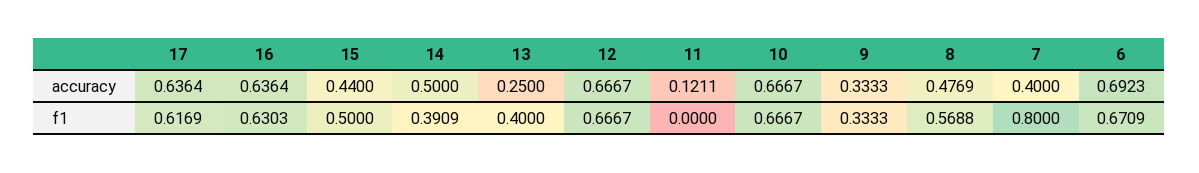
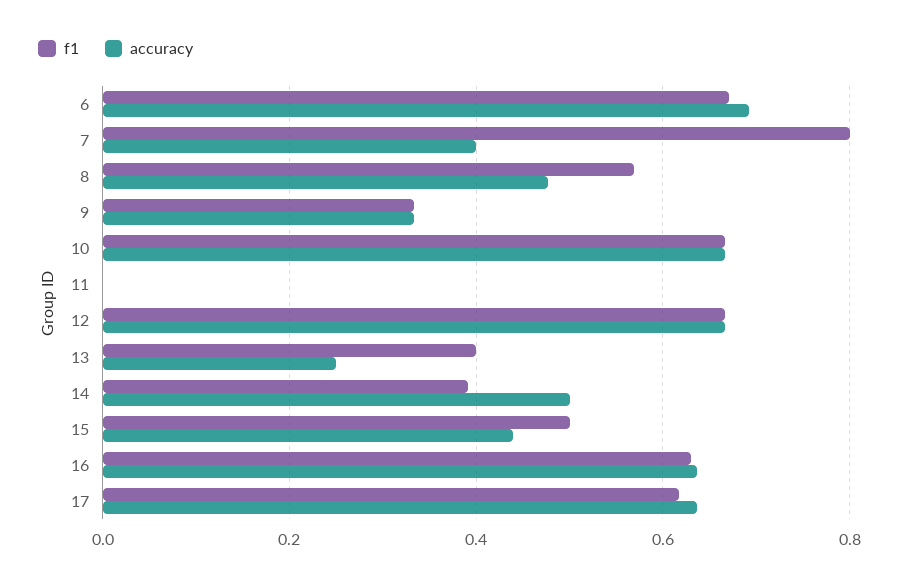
accuracy, 11: 0.1211 -> 0

